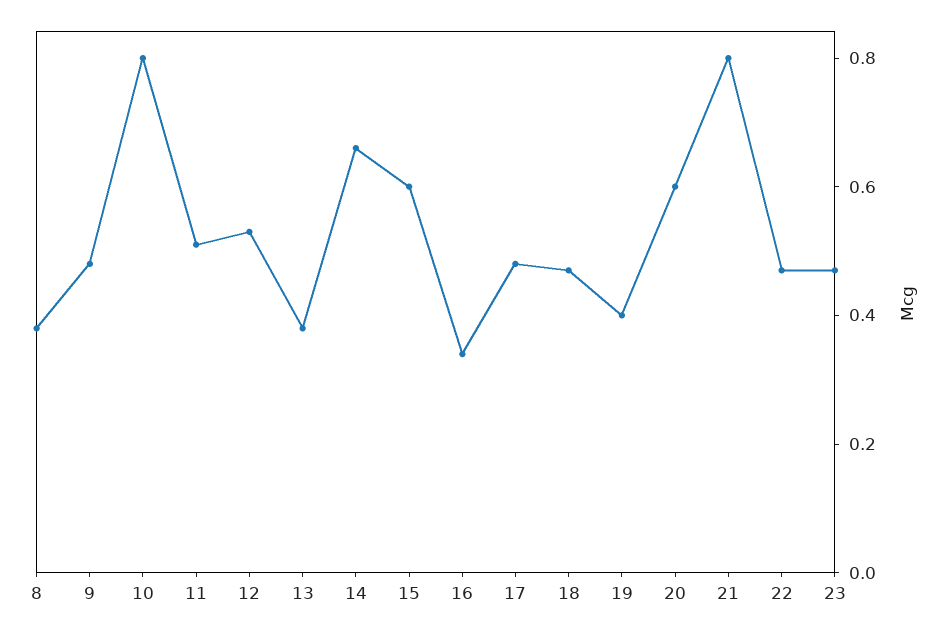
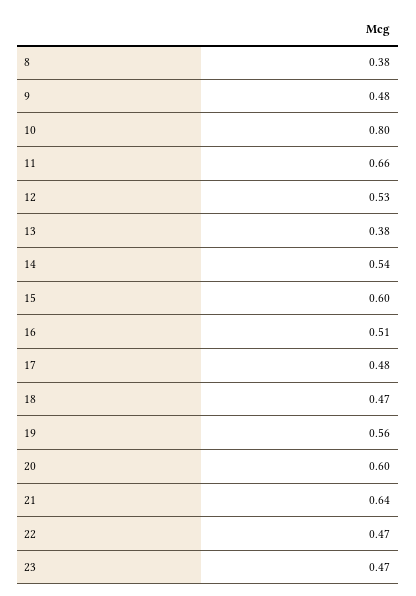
11: 0.5 -> 0.66
14: 0.65 -> 0.54
16: 0.35 -> 0.51
19: 0.4 -> 0.56
21: 0.8 -> 0.64

